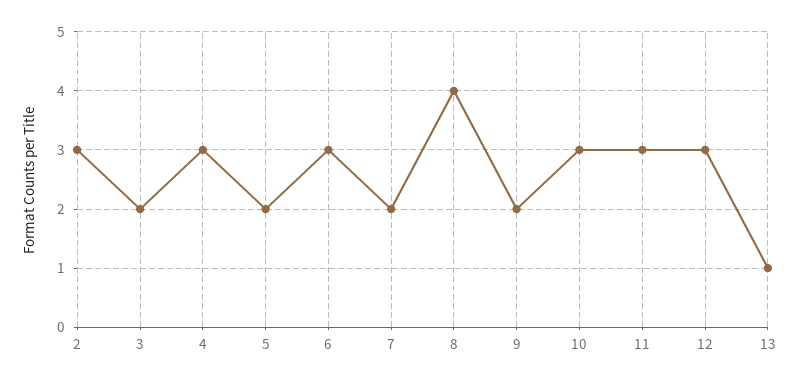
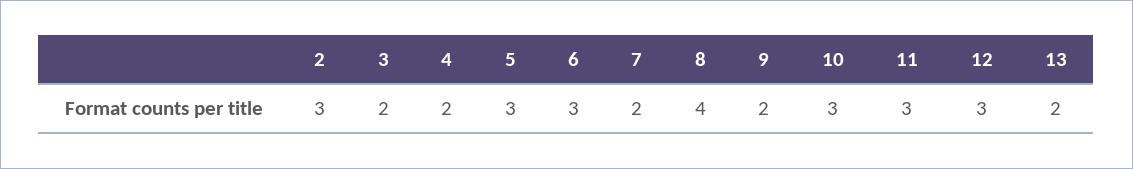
4: 3 -> 2
5: 2 -> 3
13: 1 -> 2

